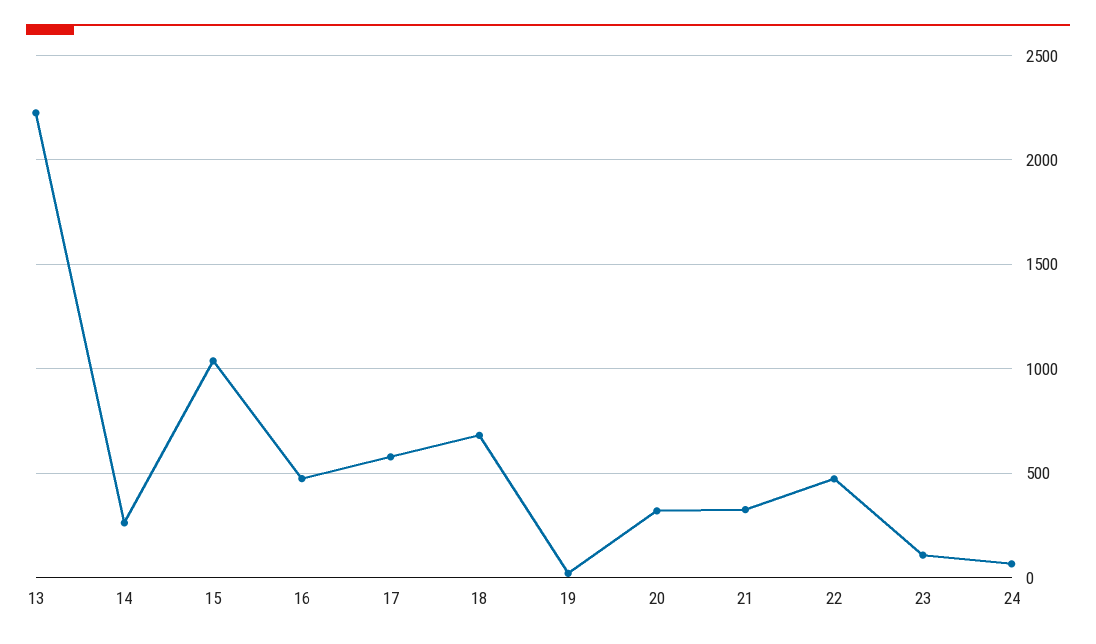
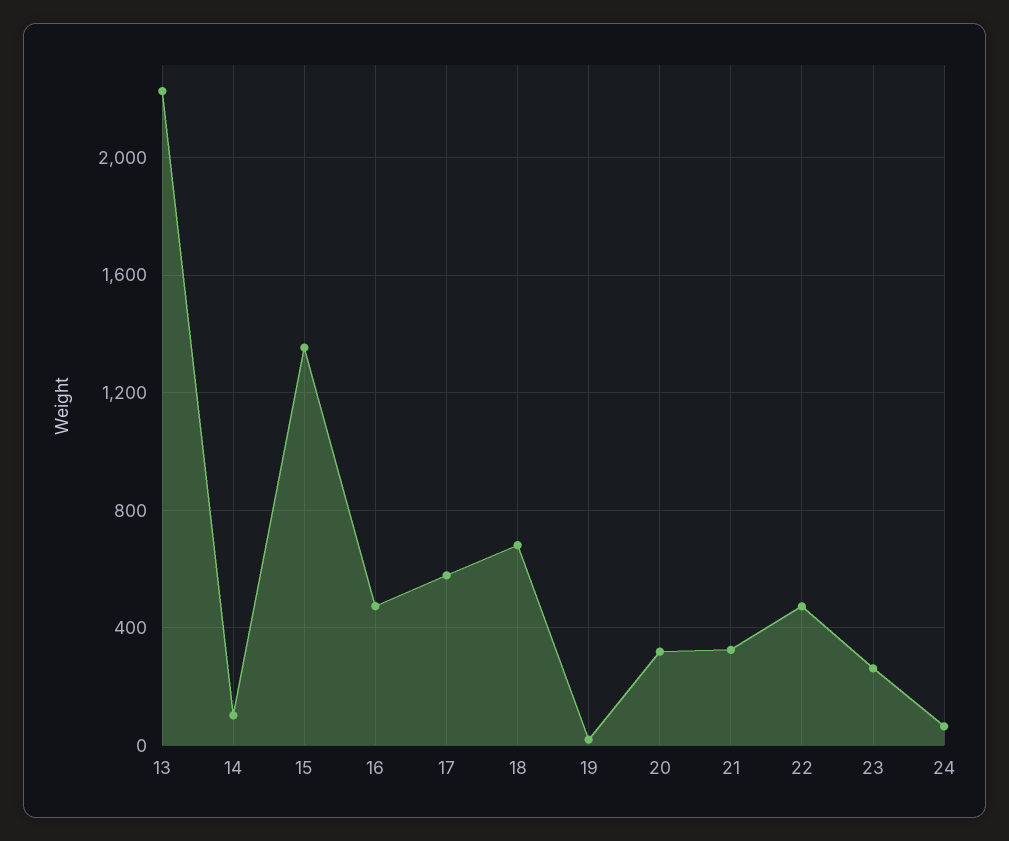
14: 250 -> 100
15: 1050 -> 1350
23: 100 -> 250

